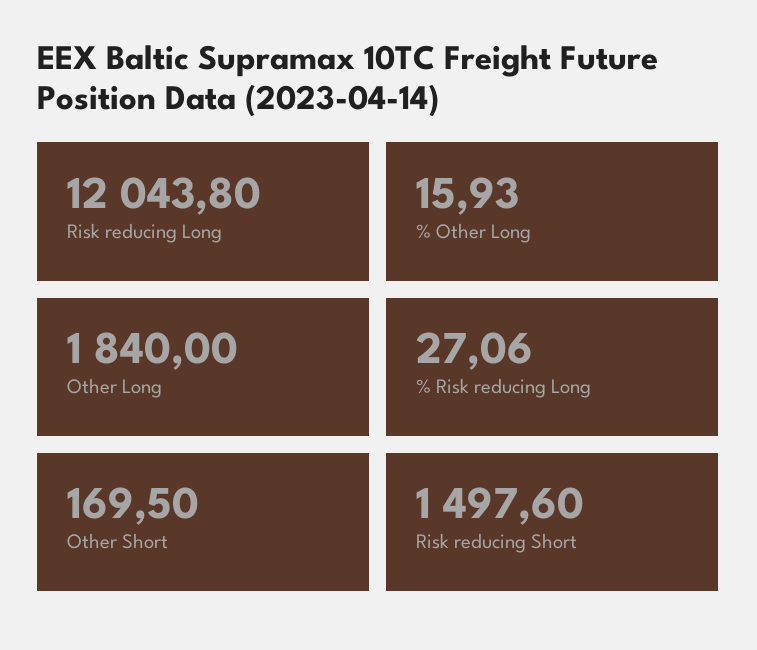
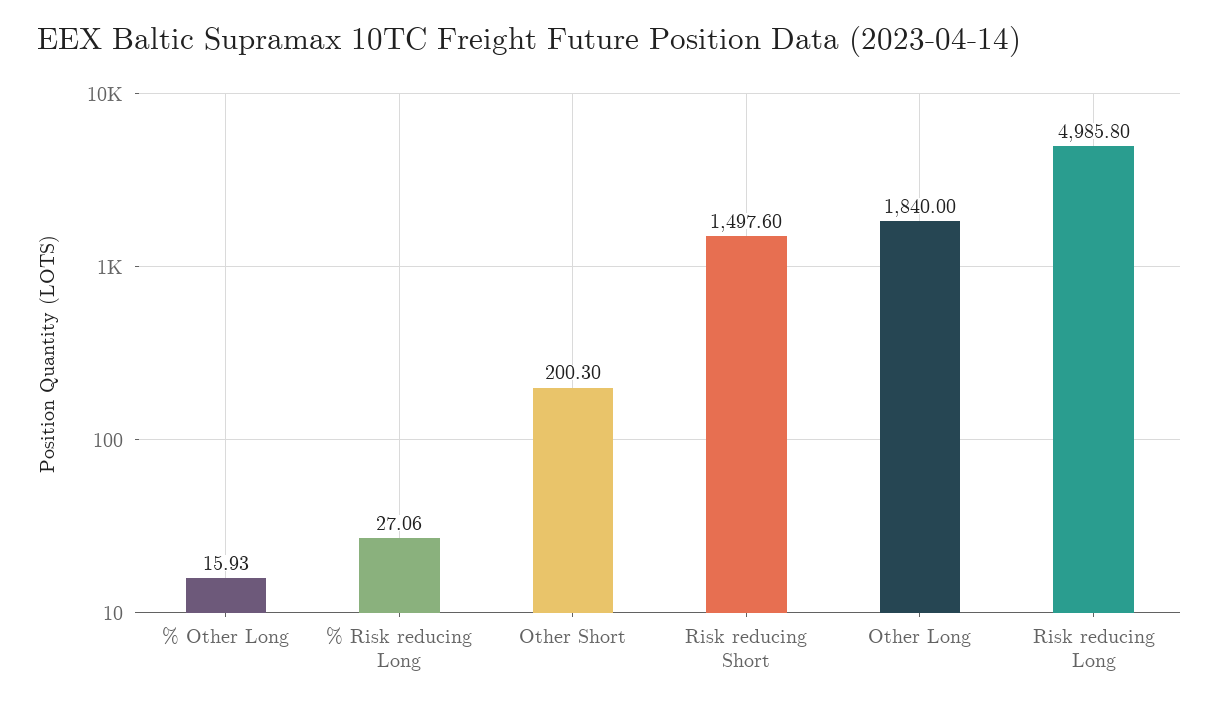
Risk reducing Long: 12043.8 -> 4985.8
Other Short: 169.5 -> 200.3

